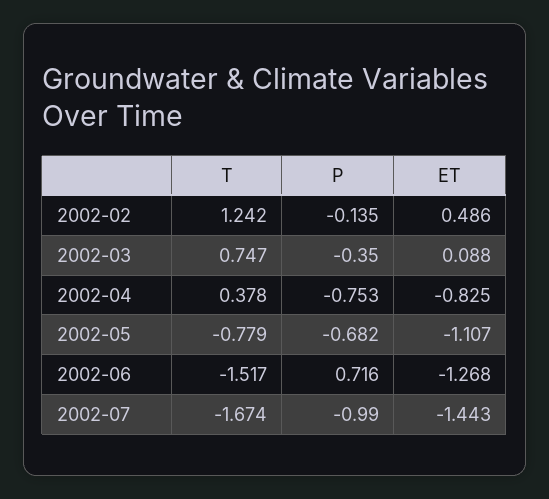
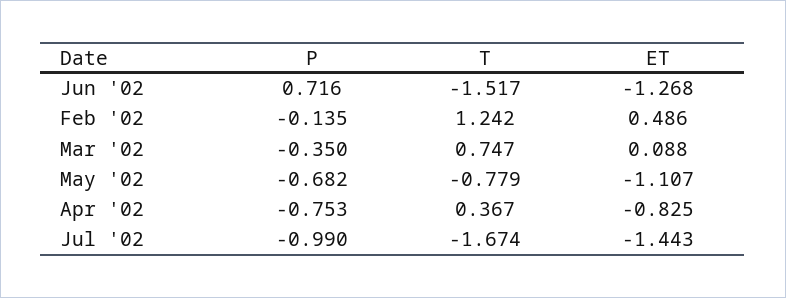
T, 2002-04: 0.378 -> 0.367

